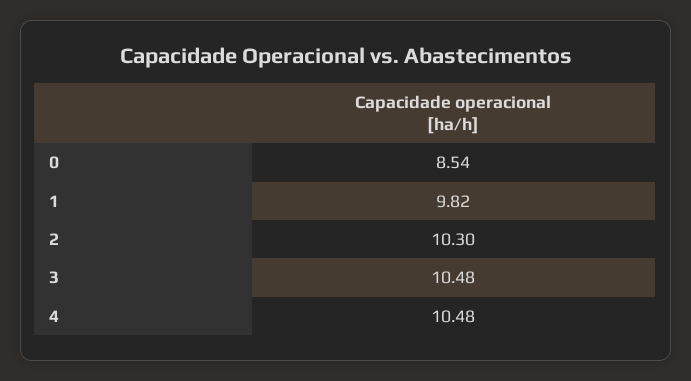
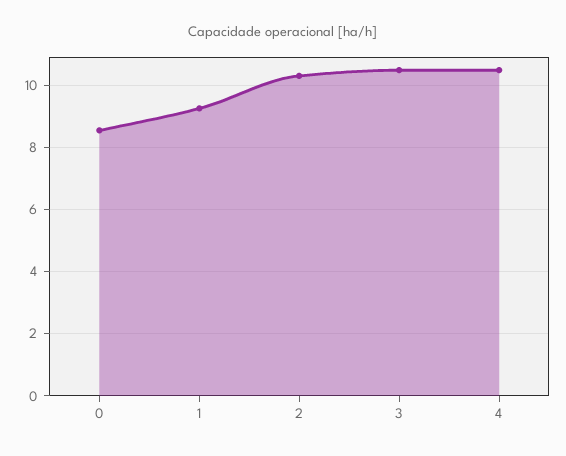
1: 9.82 -> 9.2

